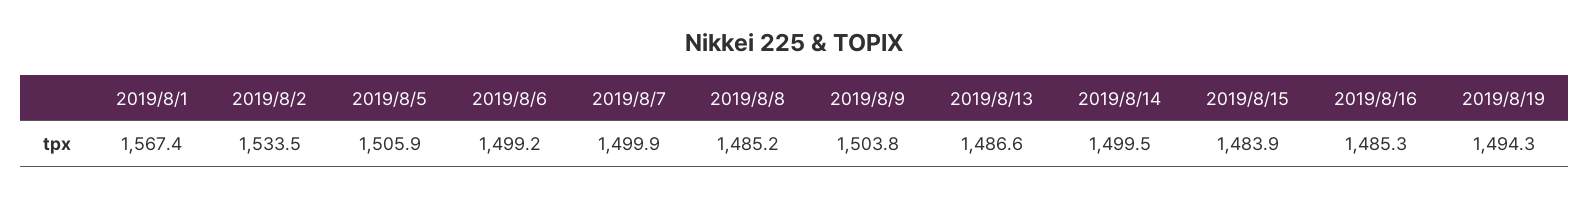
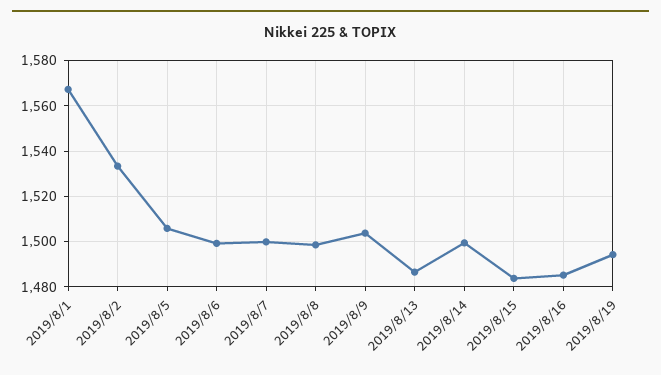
2019/8/8: 1485.2 -> 1500

